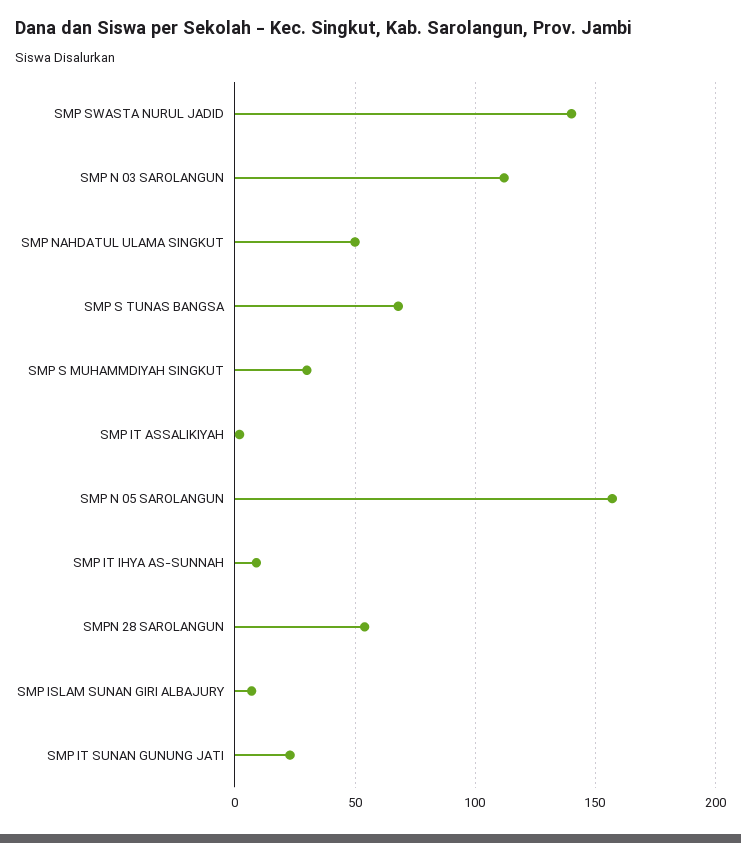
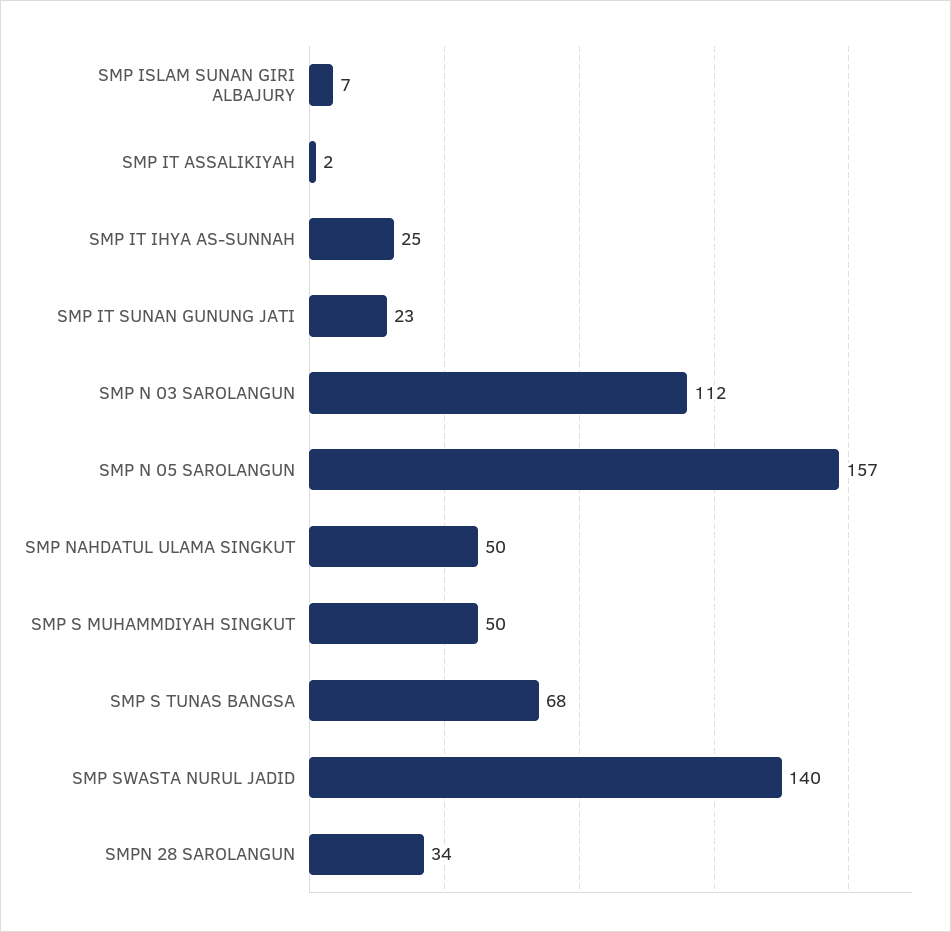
SMP S MUHAMMDIYAH SINGKUT: 30 -> 50
SMP IT IHYA AS-SUNNAH: 10 -> 25
SMPN 28 SAROLANGUN: 55 -> 34

